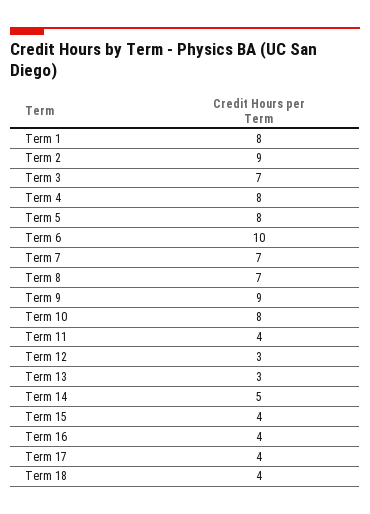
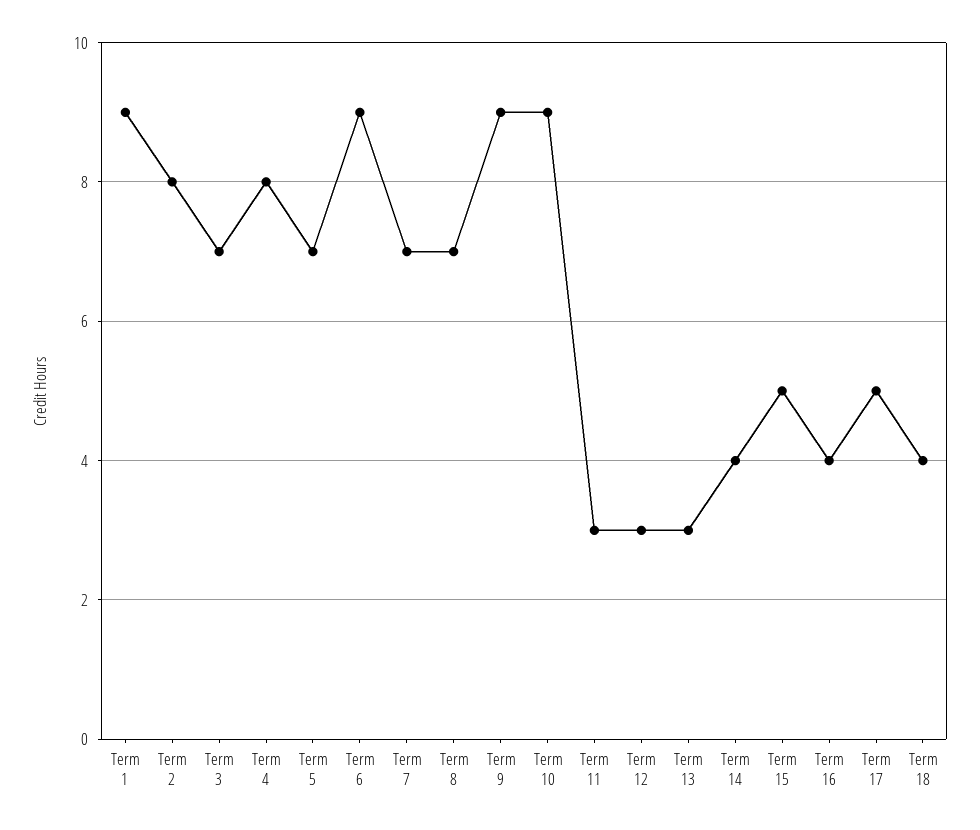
Term 1: 8 -> 9
Term 2: 9 -> 8
Term 5: 8 -> 7
Term 6: 10 -> 9
Term 10: 8 -> 9
Term 11: 4 -> 3
Term 14: 5 -> 4
Term 15: 4 -> 5
Term 17: 4 -> 5

